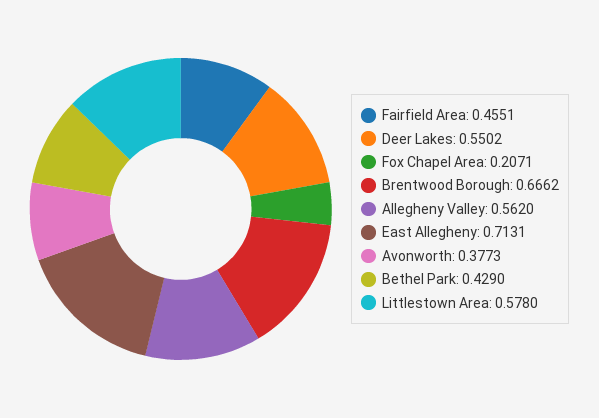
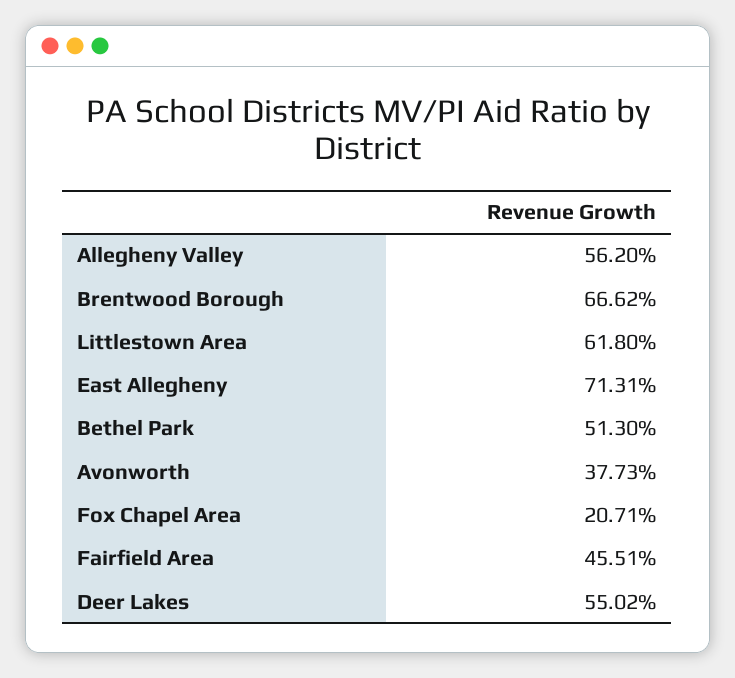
Bethel Park: 0.429 -> 0.513
Littlestown Area: 0.578 -> 0.618

